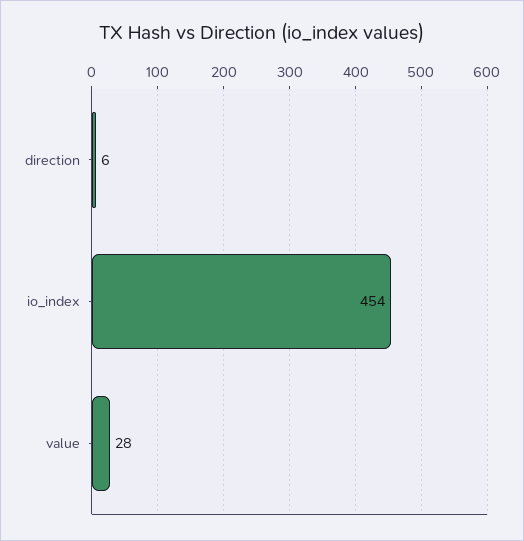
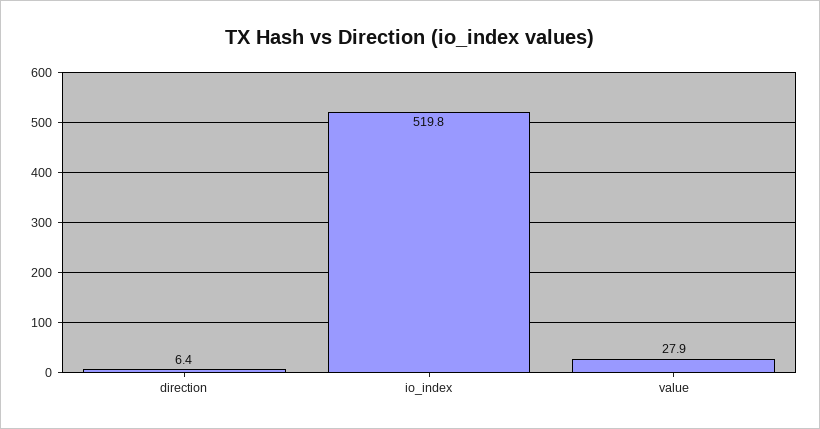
io_index: 454 -> 519.8

